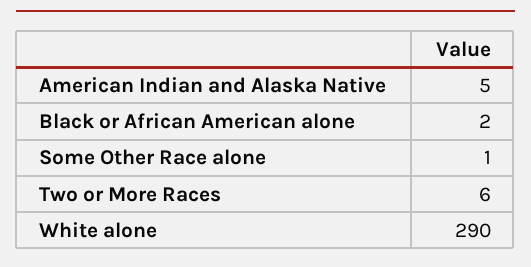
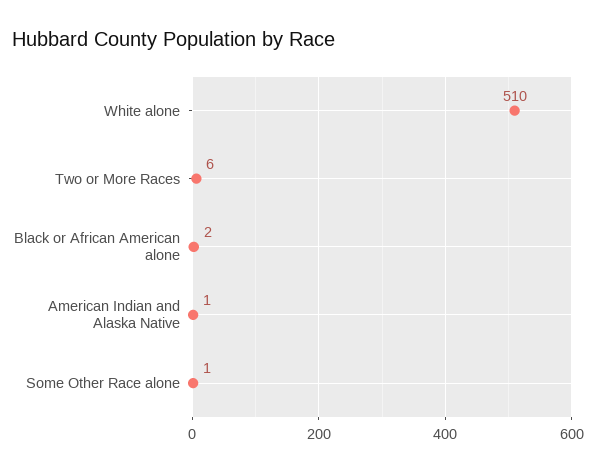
American Indian and Alaska Native: 5 -> 1
White alone: 290 -> 510

